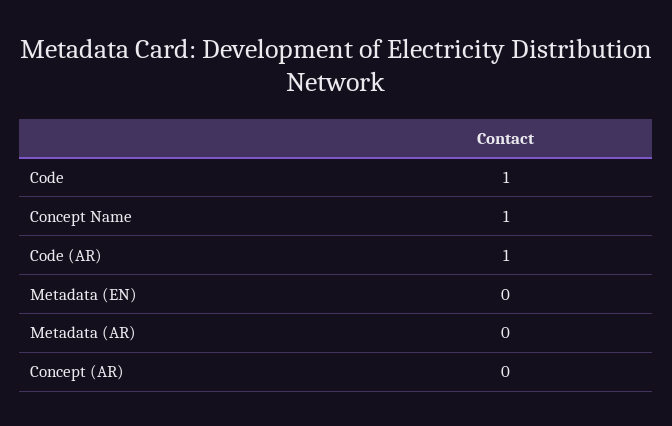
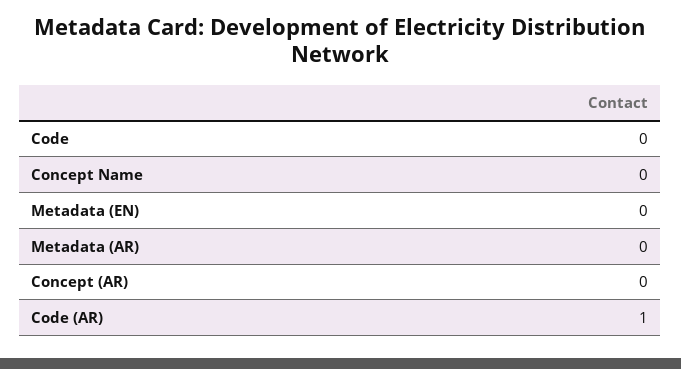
Code: 1 -> 0
Concept Name: 1 -> 0

